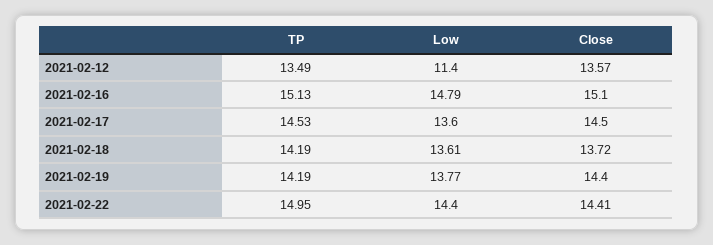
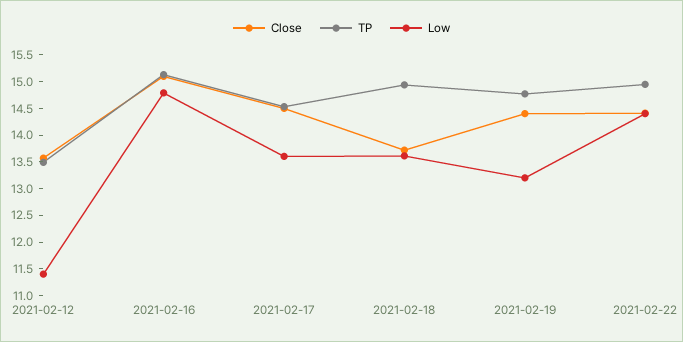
TP, 2021-02-18: 14.19 -> 15
TP, 2021-02-19: 14.19 -> 14.75
Low, 2021-02-19: 13.77 -> 13.25

